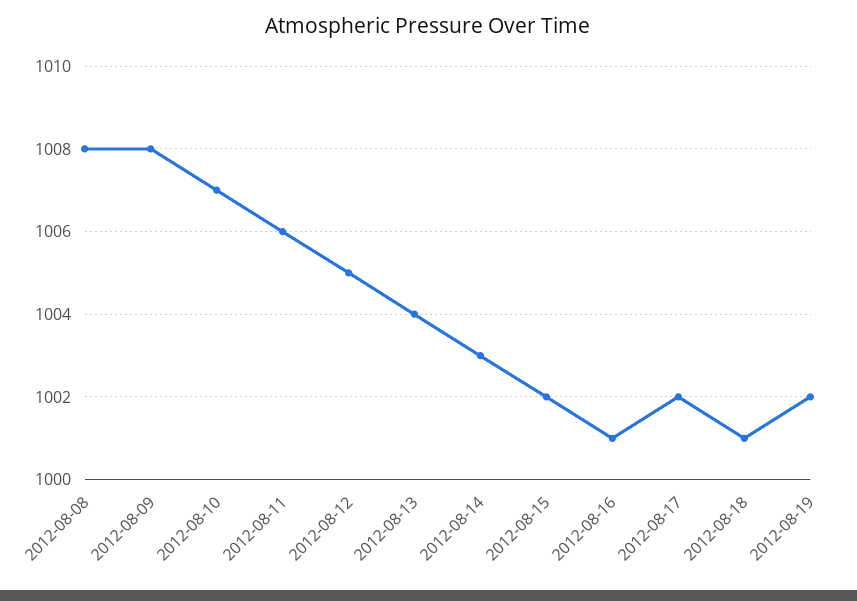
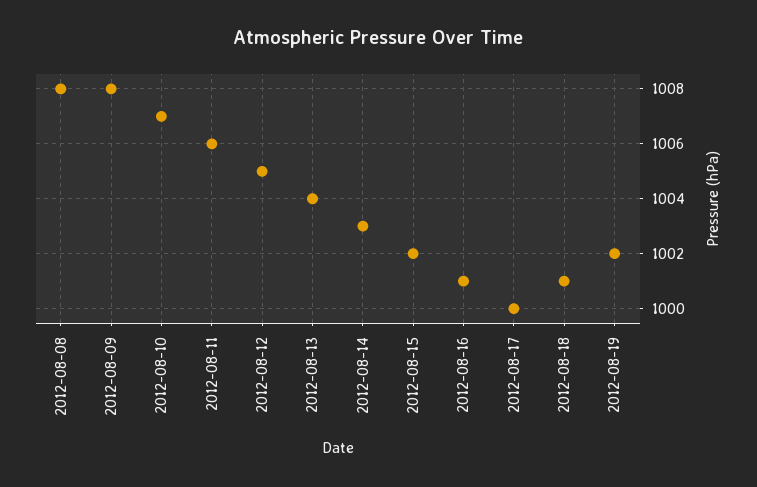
2012-08-17: 1002 -> 1000

